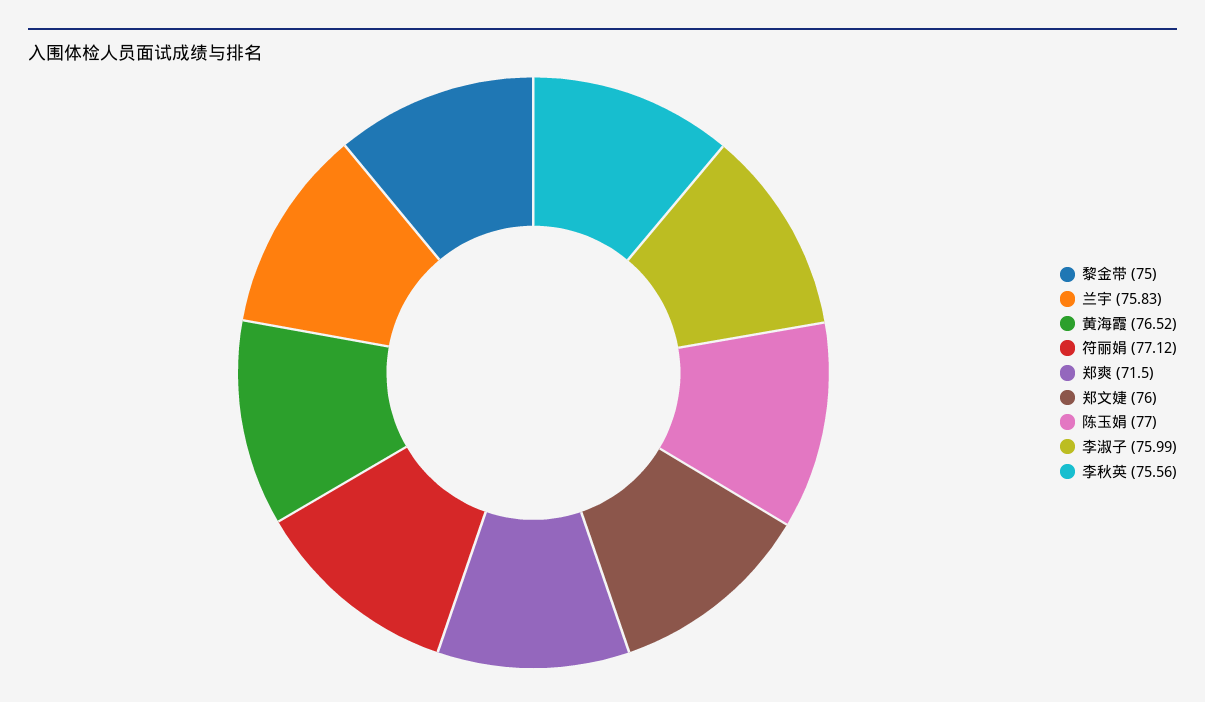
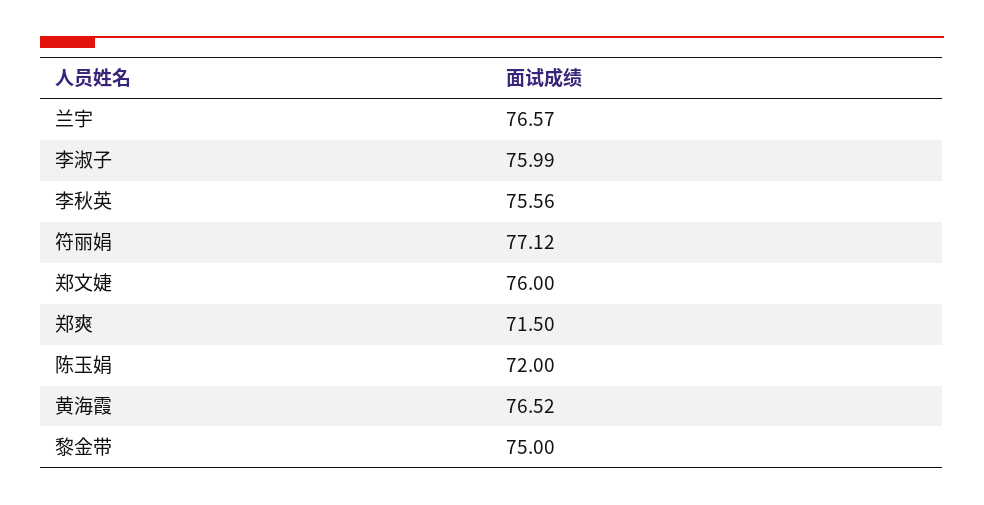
兰宇: 75.83 -> 76.57
陈玉娟: 77 -> 72

